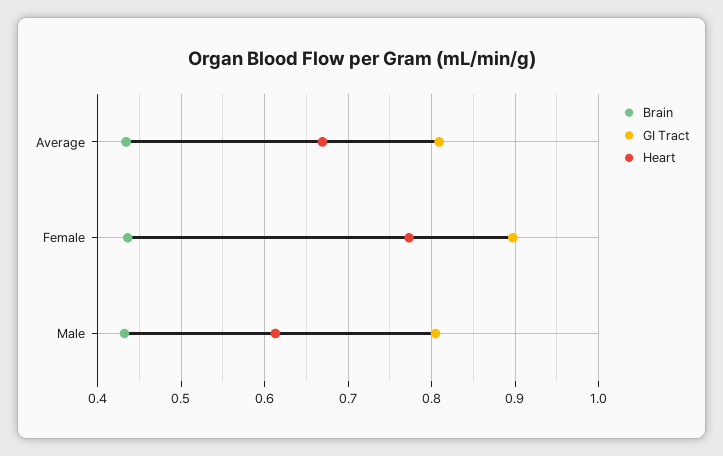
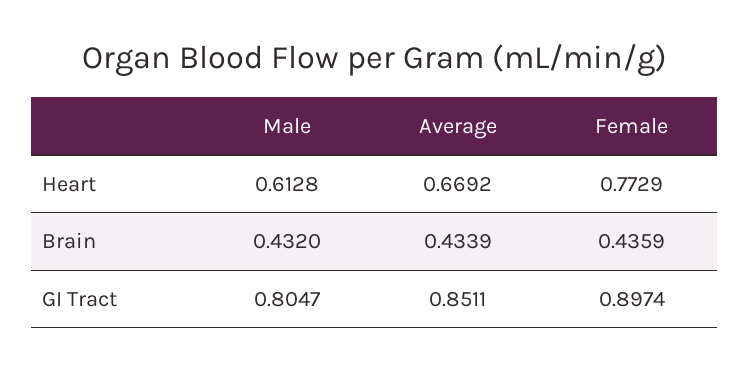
GI Tract, Average: 0.81 -> 0.8511

